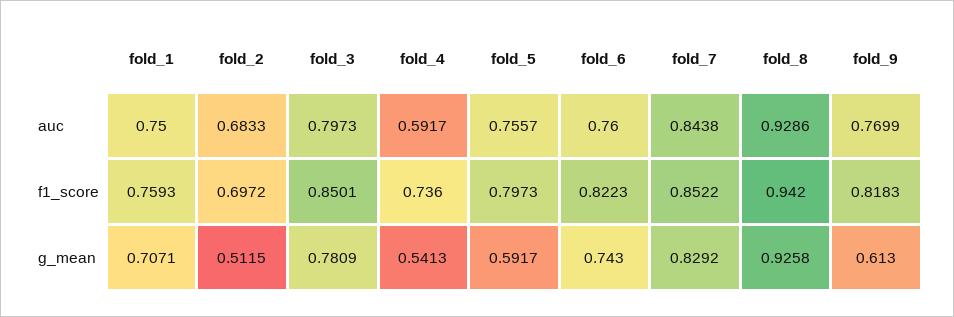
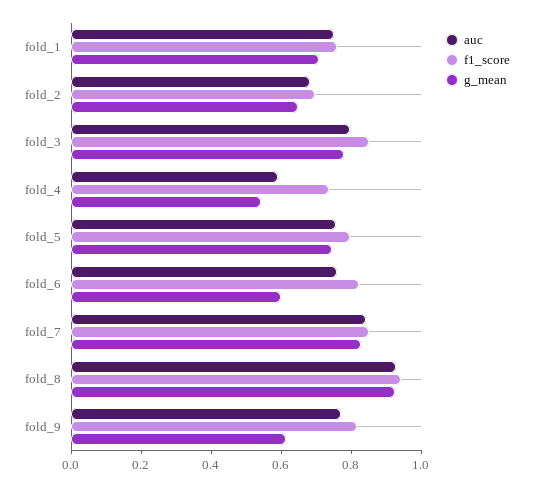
g_mean, fold_2: 0.5115 -> 0.65
g_mean, fold_5: 0.5917 -> 0.75
g_mean, fold_6: 0.743 -> 0.6

